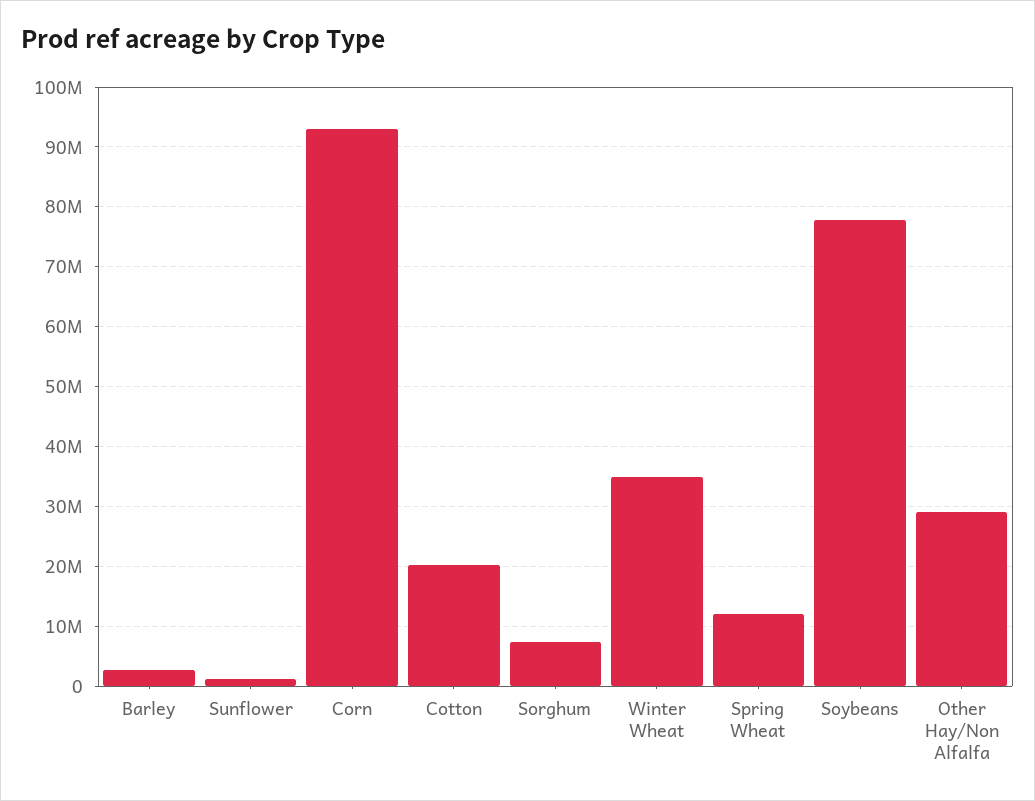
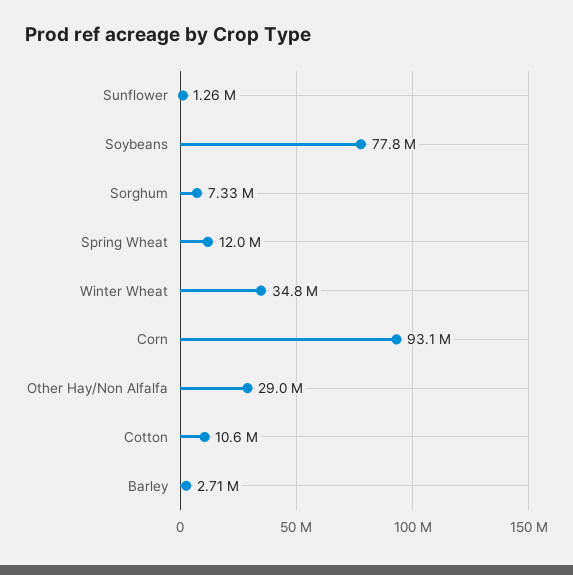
Cotton: 20000000 -> 10600000

